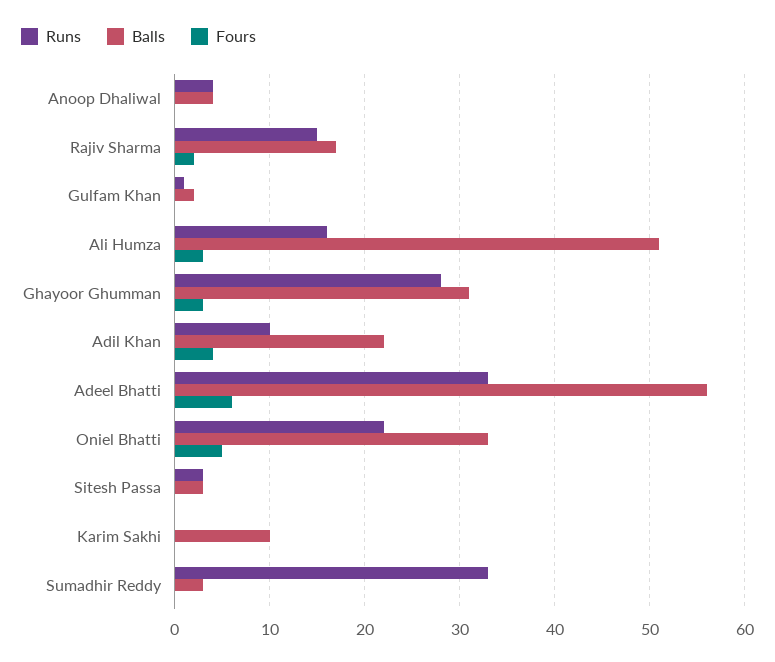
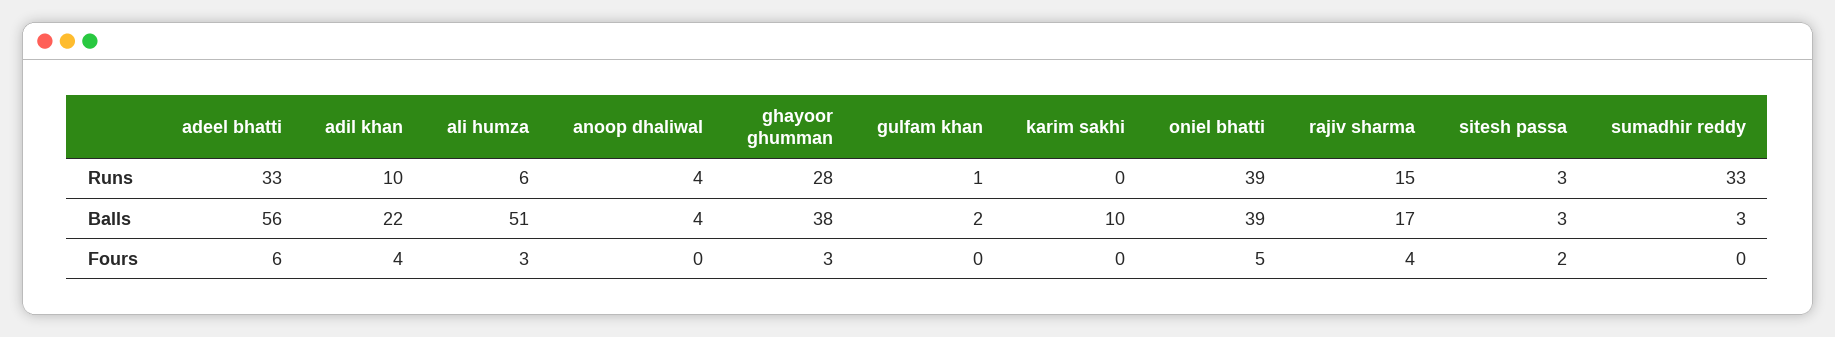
Fours, Rajiv Sharma: 2 -> 4
Runs, Ali Humza: 16 -> 6
Balls, Ghayoor Ghumman: 31 -> 38
Runs, Oniel Bhatti: 22 -> 39
Balls, Oniel Bhatti: 33 -> 39
Fours, Sitesh Passa: 0 -> 2

